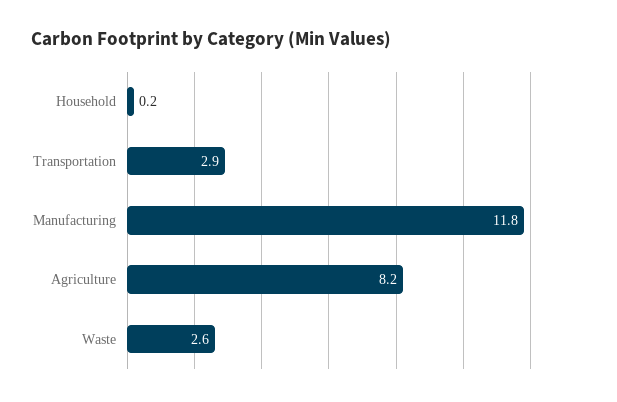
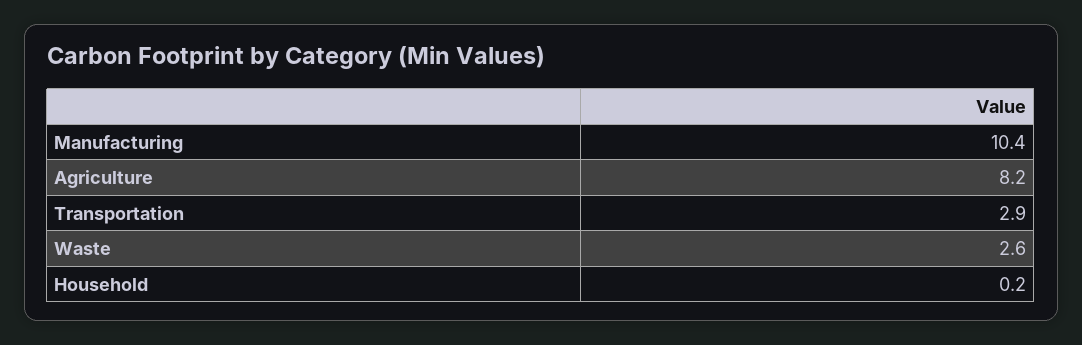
Manufacturing: 11.8 -> 10.4

